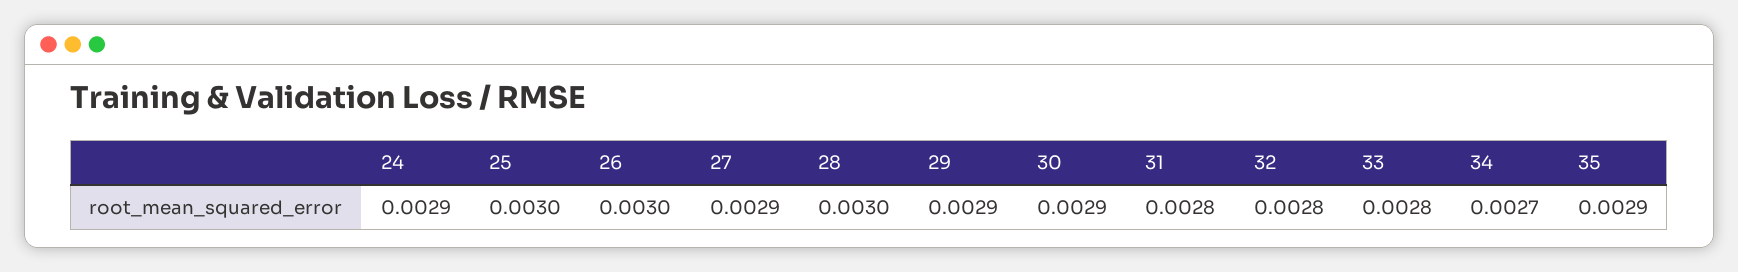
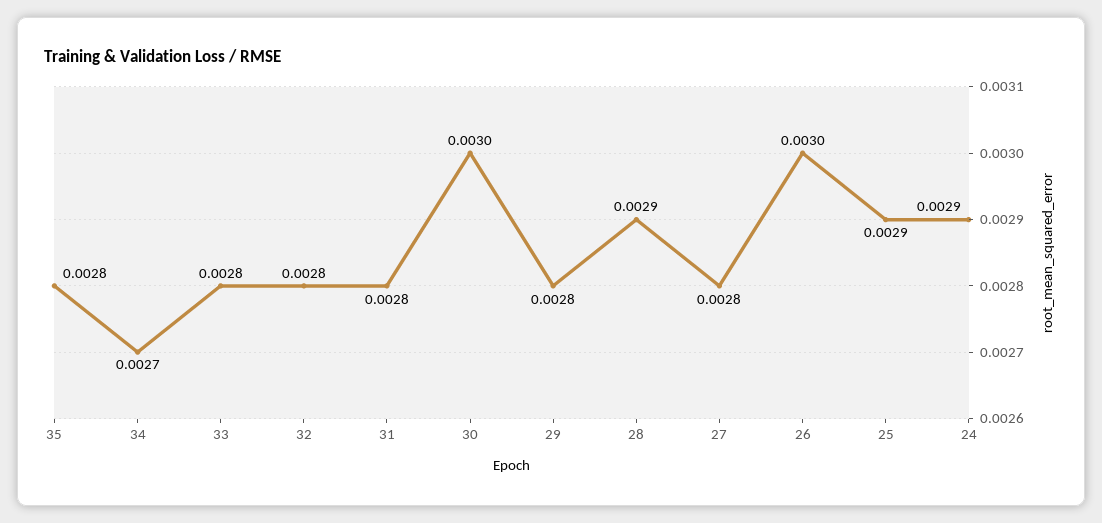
25: 0.003 -> 0.0029
27: 0.0029 -> 0.0028
28: 0.003 -> 0.0029
29: 0.0029 -> 0.0028
30: 0.0029 -> 0.003
35: 0.0029 -> 0.0028

